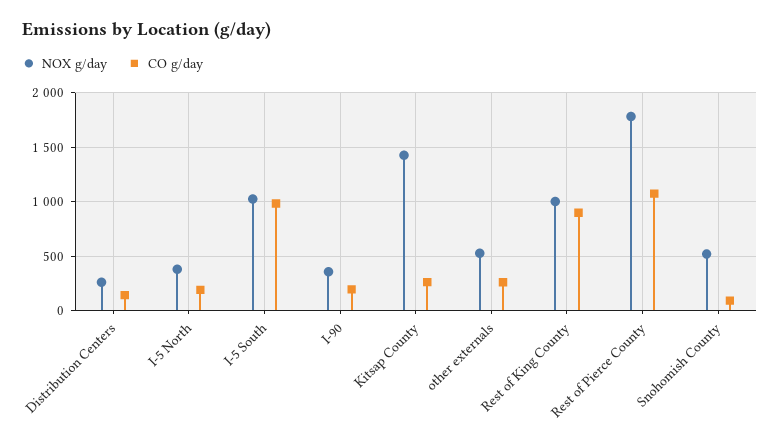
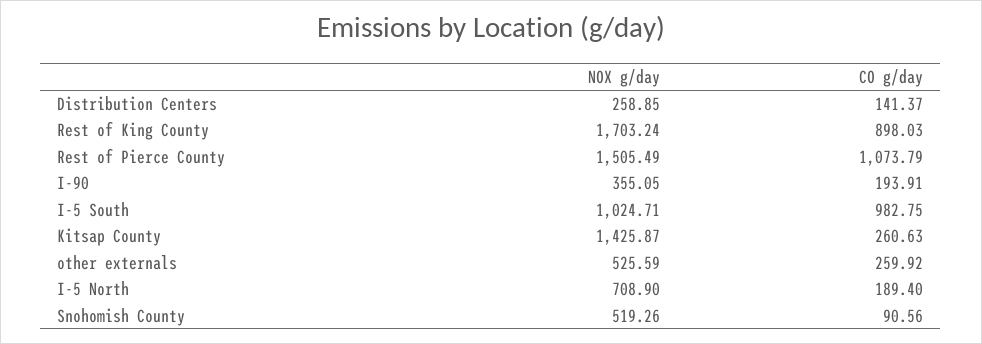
NOX g/day, I-5 North: 400 -> 708.9
NOX g/day, Rest of King County: 1000 -> 1703.24
NOX g/day, Rest of Pierce County: 1800 -> 1505.49

